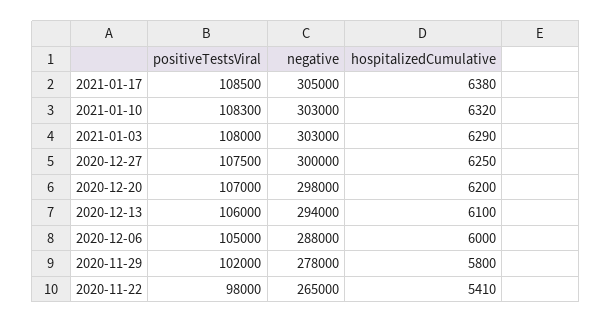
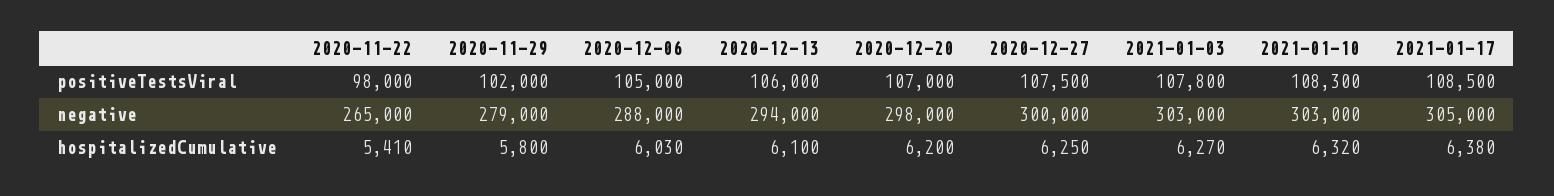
positiveTestsViral, 2021-01-03: 108000 -> 107800
hospitalizedCumulative, 2021-01-03: 6290 -> 6270
hospitalizedCumulative, 2020-12-06: 6000 -> 6030
negative, 2020-11-29: 278000 -> 279000

